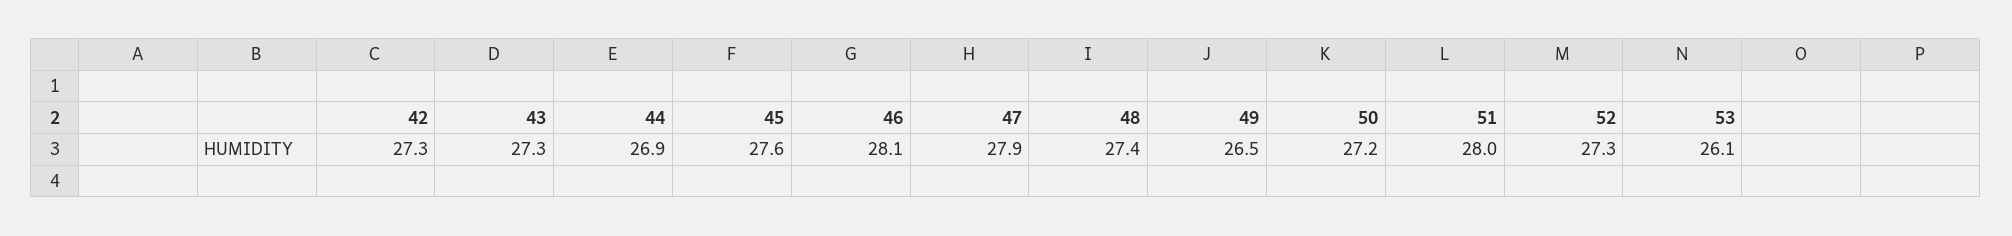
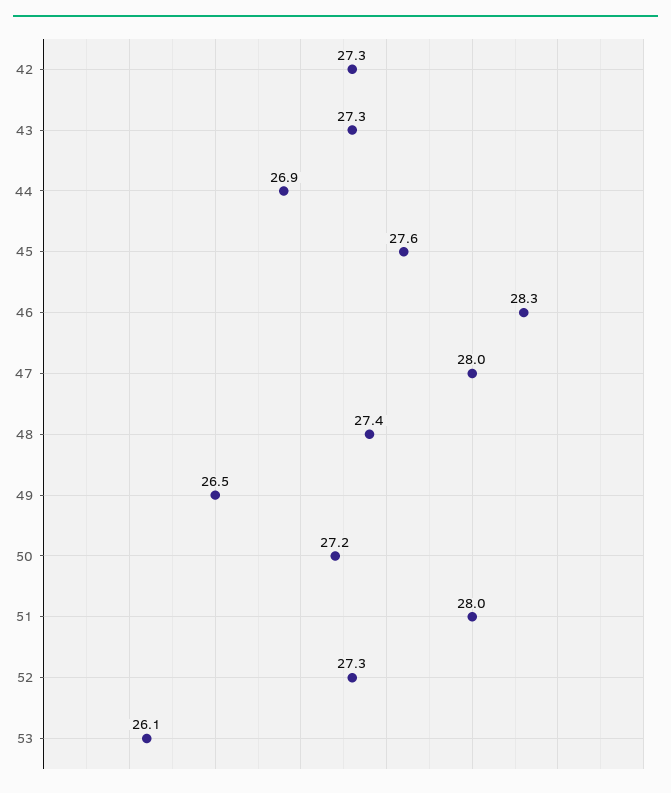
46: 28.1 -> 28.3
47: 27.9 -> 28

